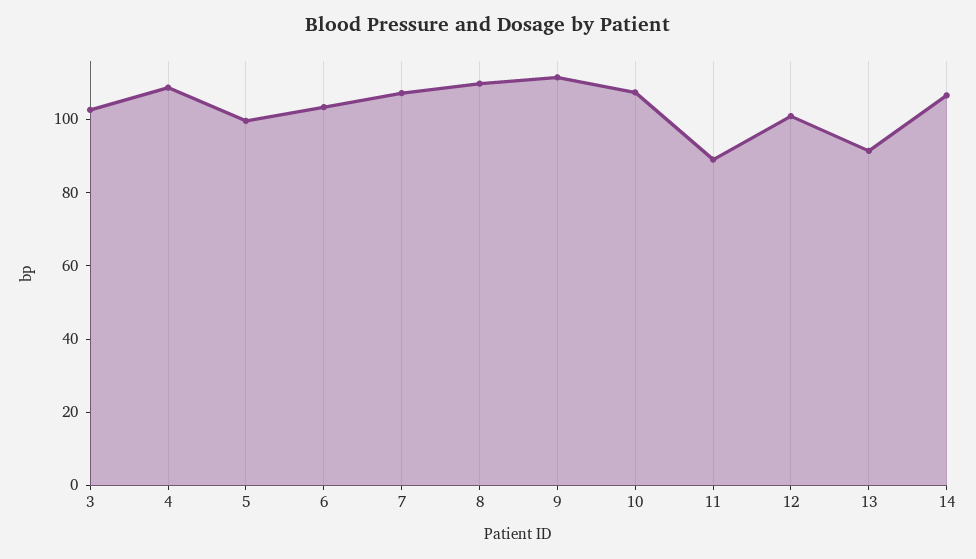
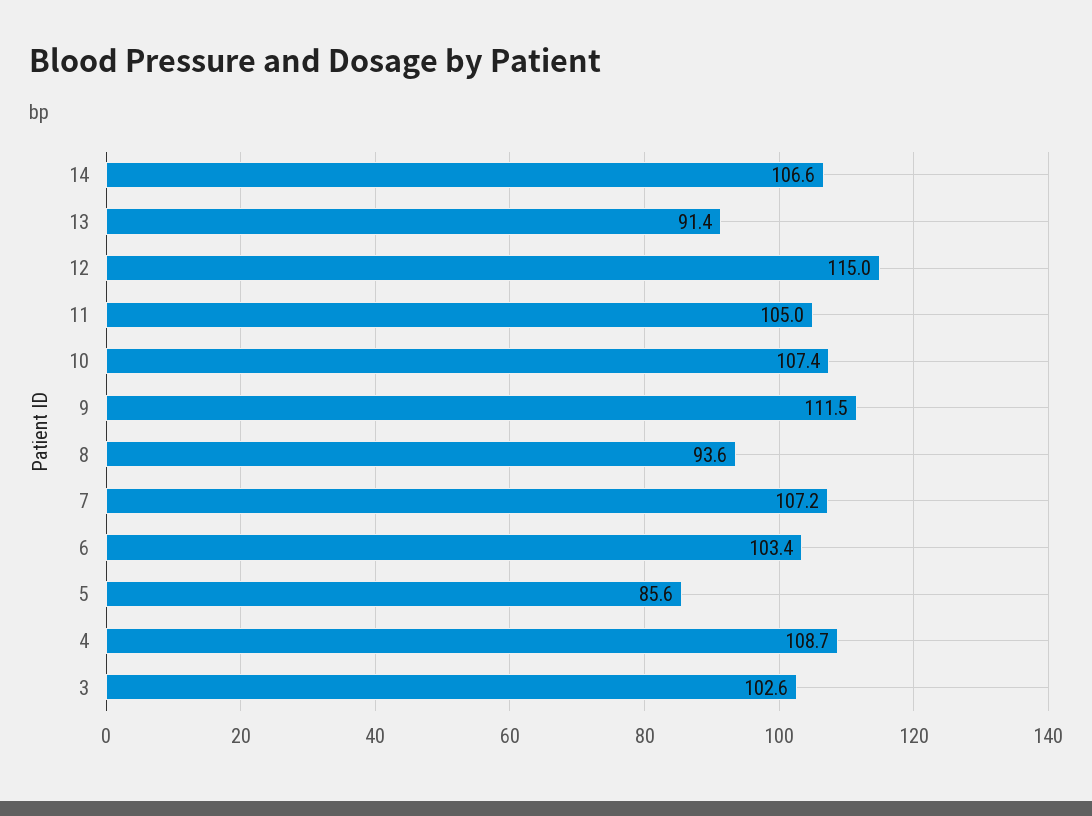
5: 100 -> 85.6
8: 110 -> 93.6
11: 90 -> 105
12: 100 -> 115

